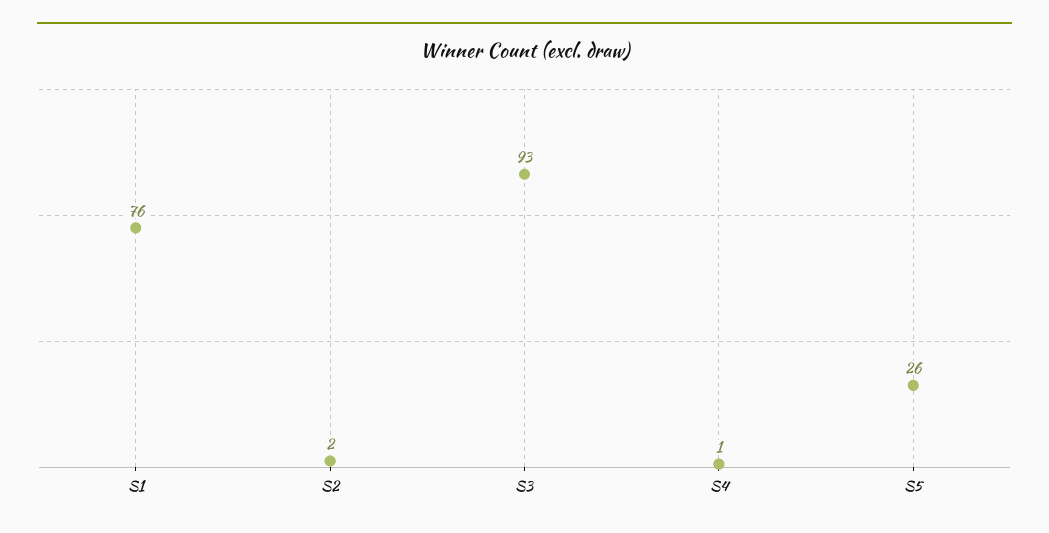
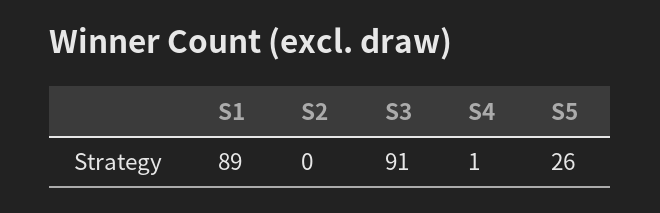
S1: 76 -> 89
S2: 2 -> 0
S3: 93 -> 91

